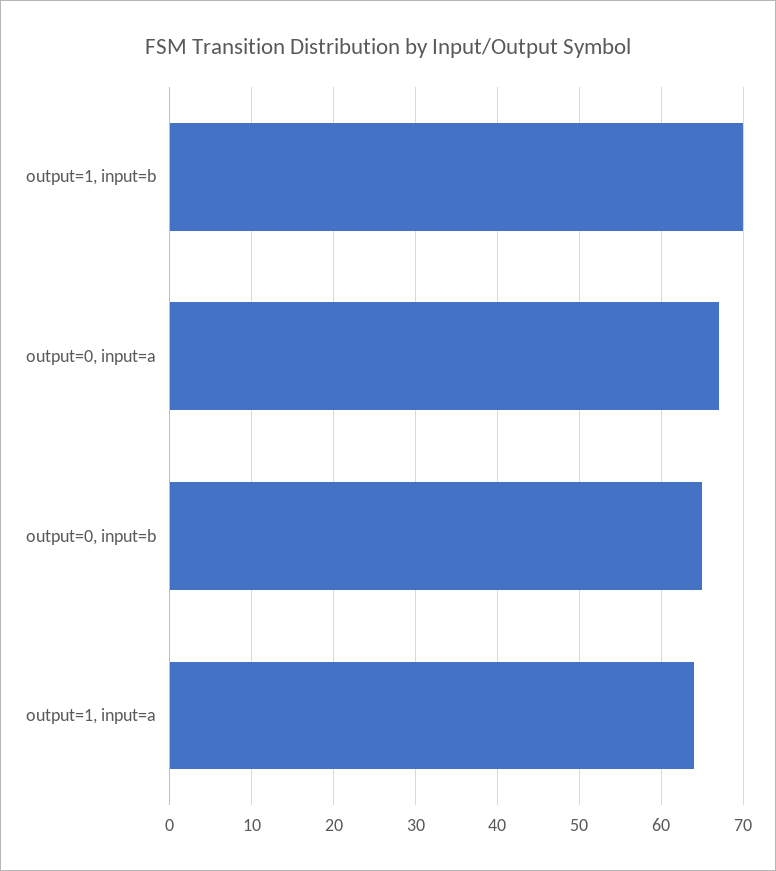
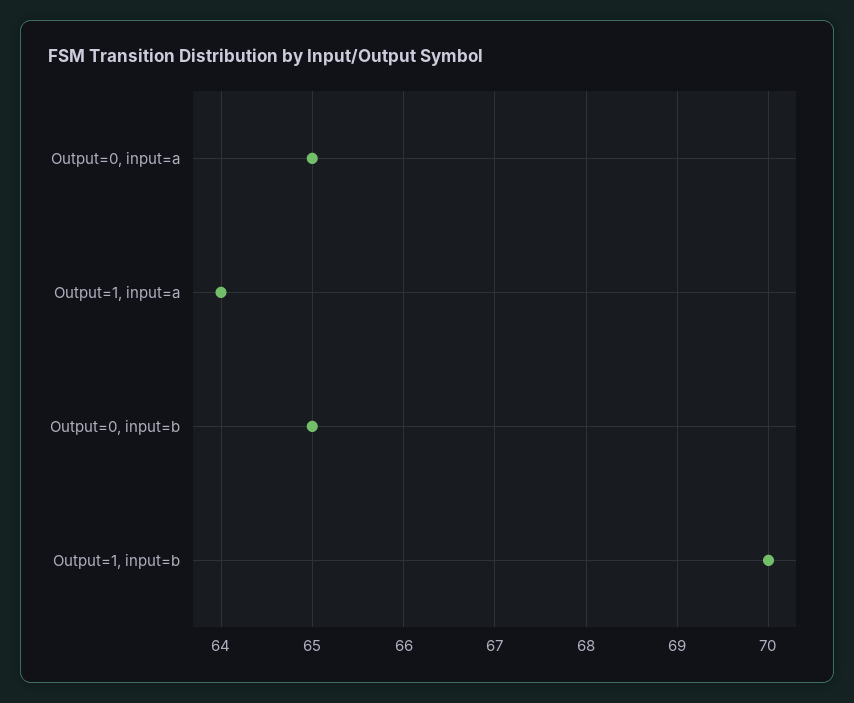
output=0, input=a: 67 -> 65

